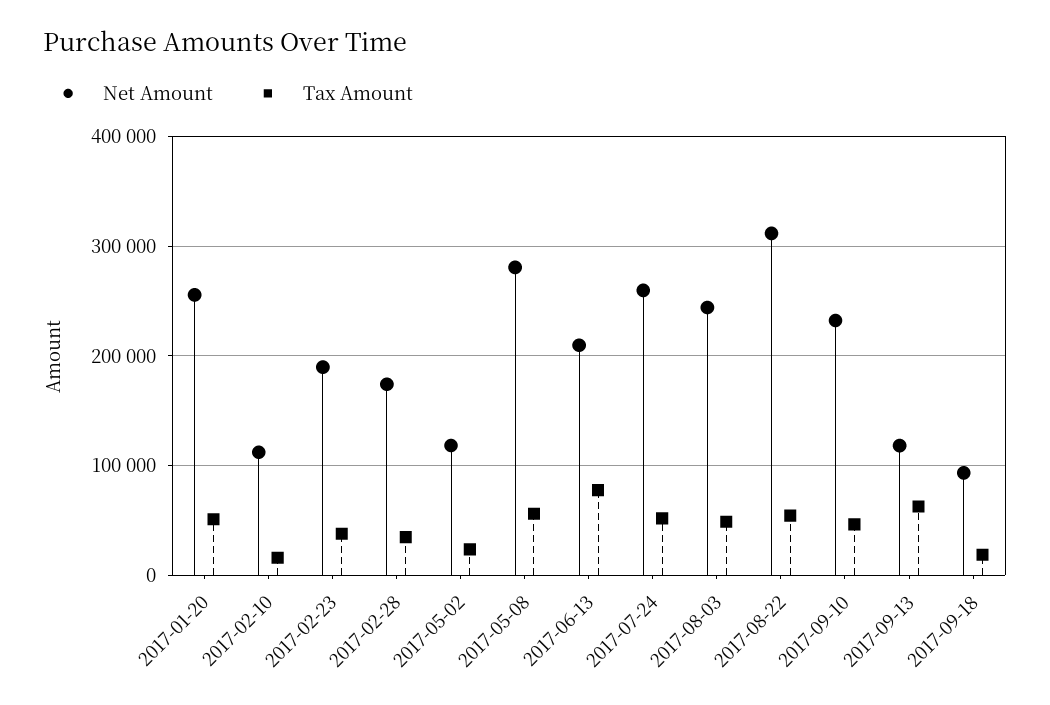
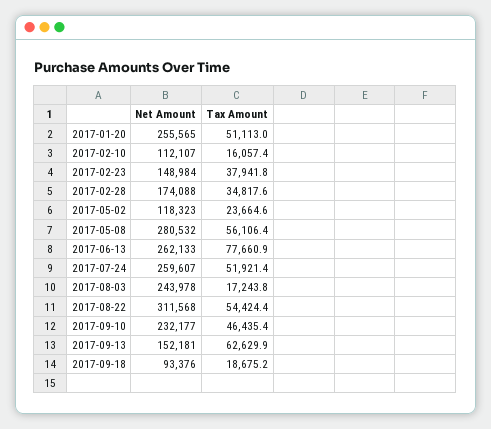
Net Amount, 2017-02-23: 190000 -> 148984
Net Amount, 2017-06-13: 210000 -> 262133
Tax Amount, 2017-08-03: 50000 -> 17243.8
Net Amount, 2017-09-13: 120000 -> 152181

